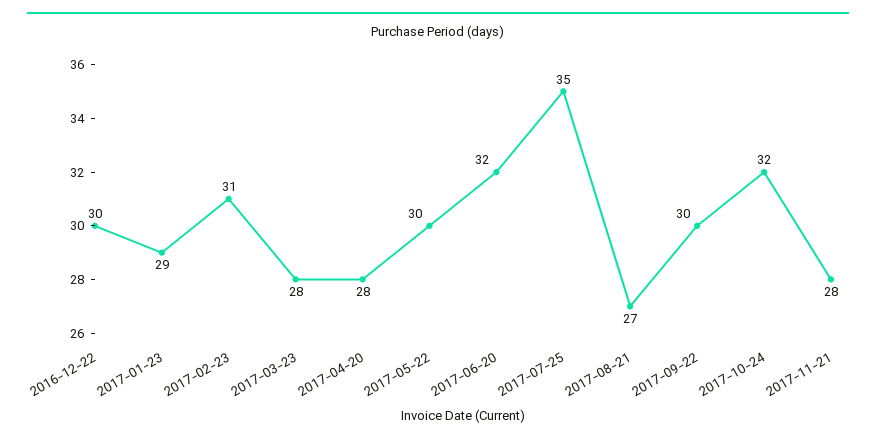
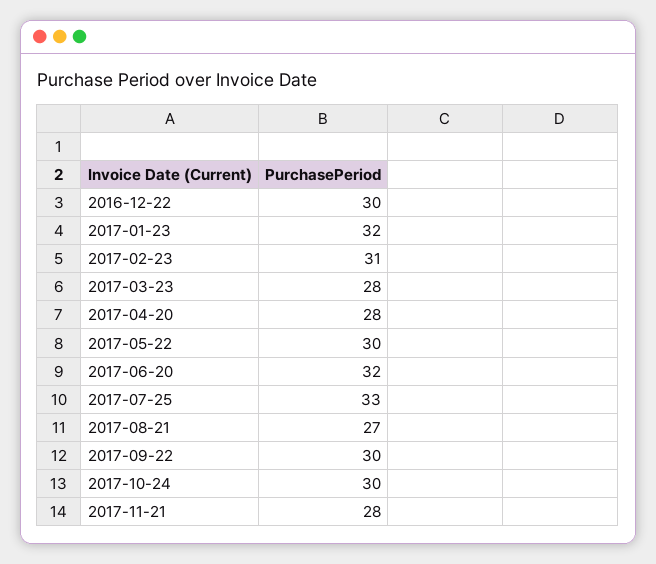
2017-01-23: 29 -> 32
2017-07-25: 35 -> 33
2017-10-24: 32 -> 30

